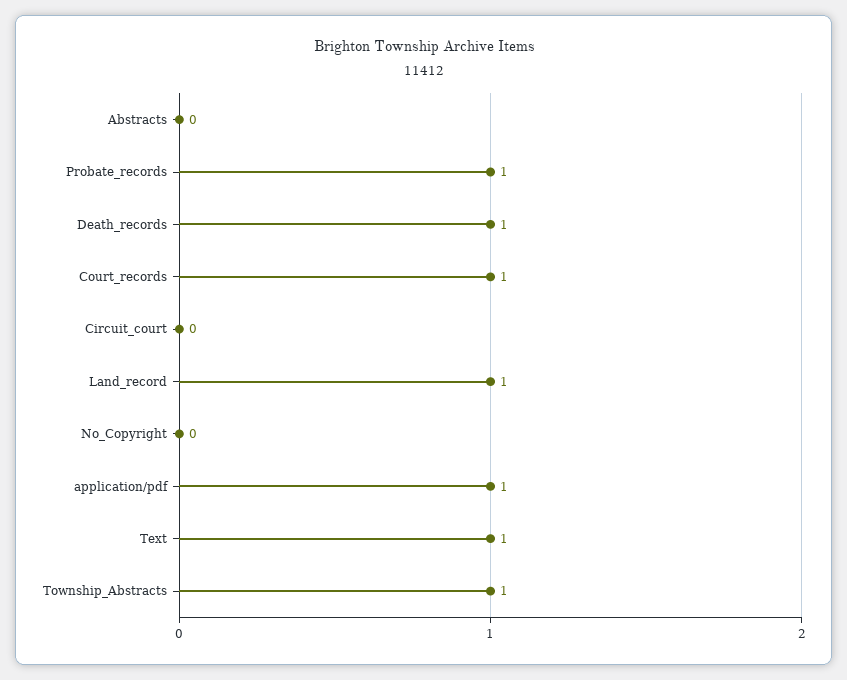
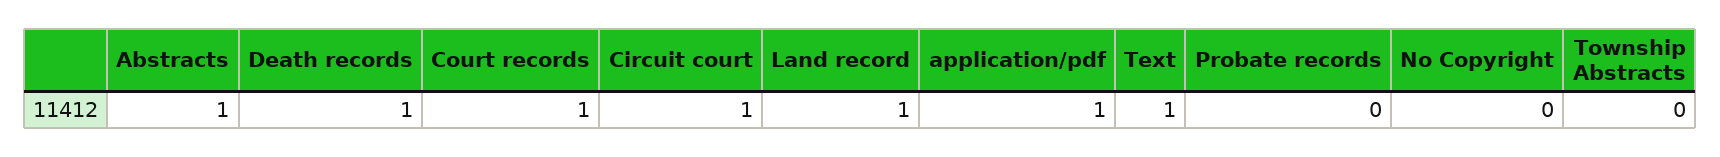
Abstracts: 0 -> 1
Probate_records: 1 -> 0
Circuit_court: 0 -> 1
Township_Abstracts: 1 -> 0

